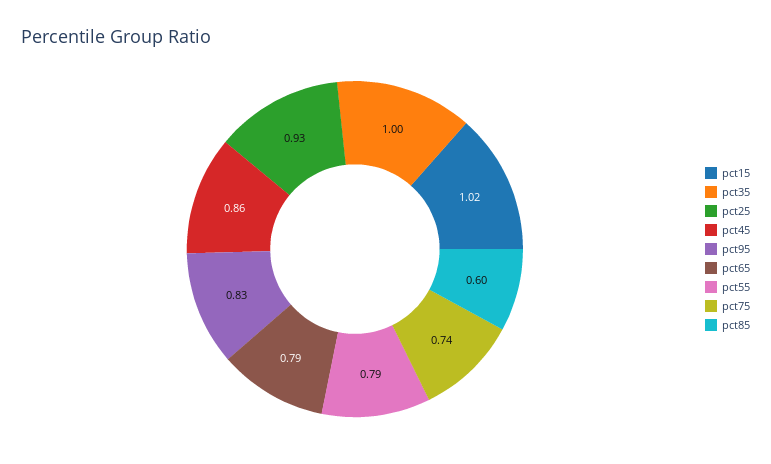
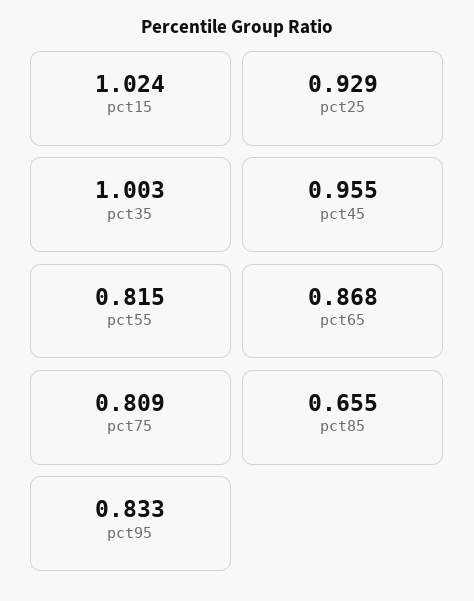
pct45: 0.86 -> 0.955
pct65: 0.79 -> 0.868
pct55: 0.79 -> 0.815
pct75: 0.74 -> 0.809
pct85: 0.6 -> 0.655

